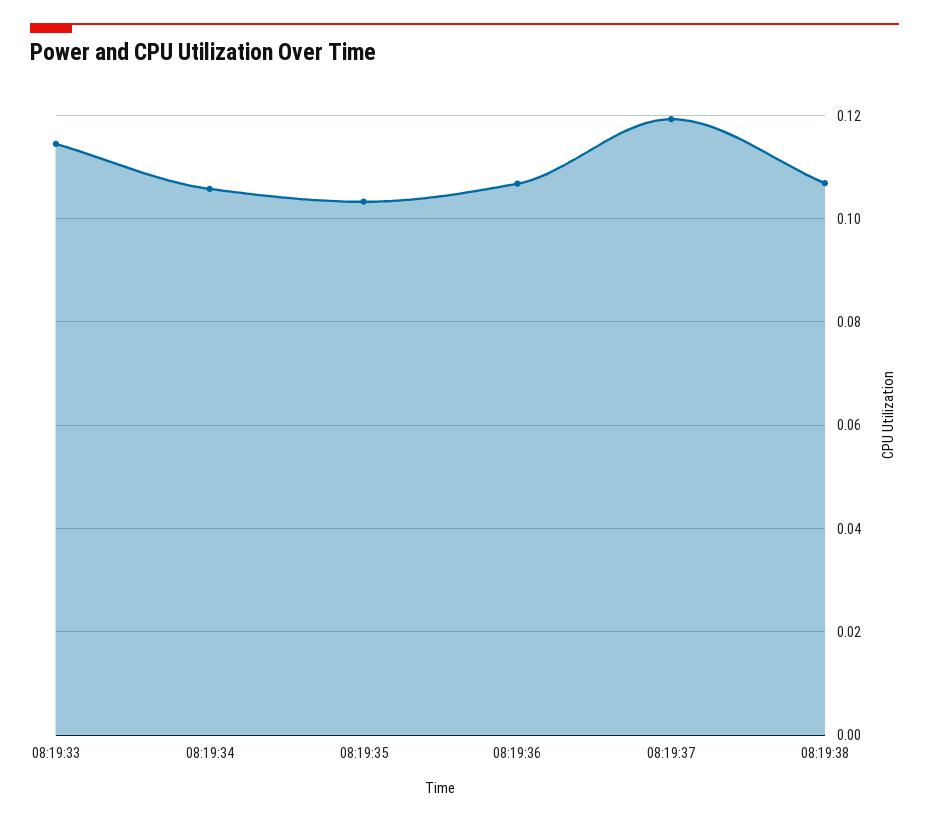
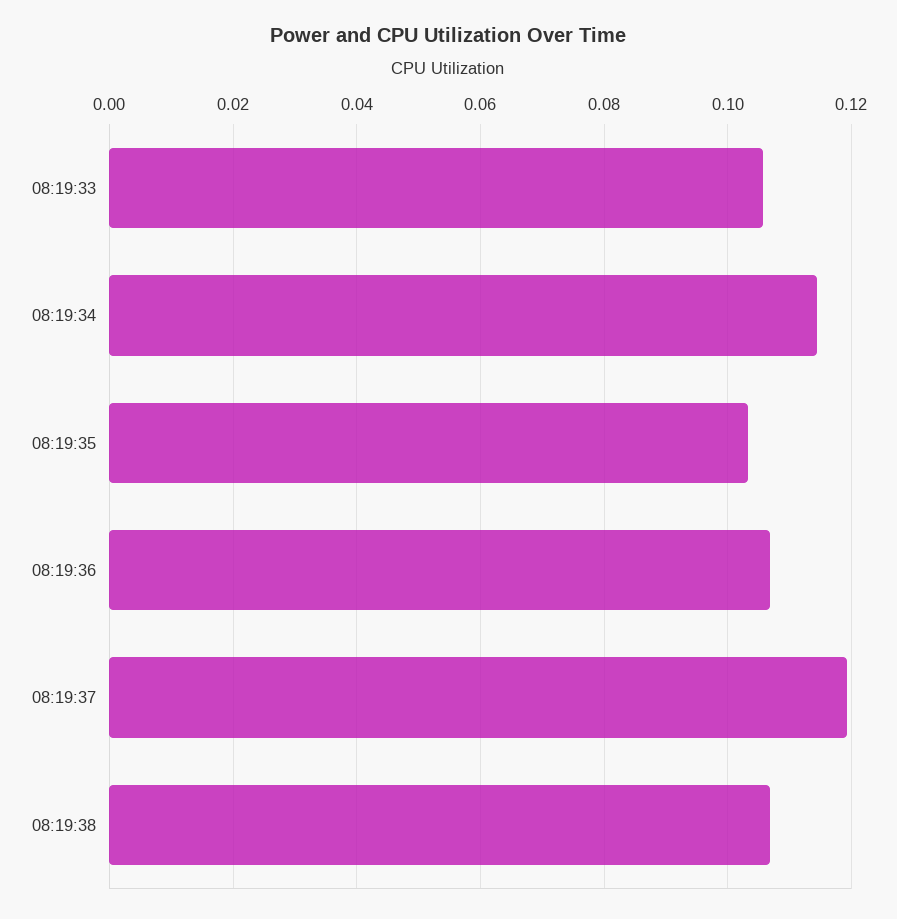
08:19:33: 0.114 -> 0.106
08:19:34: 0.106 -> 0.114

